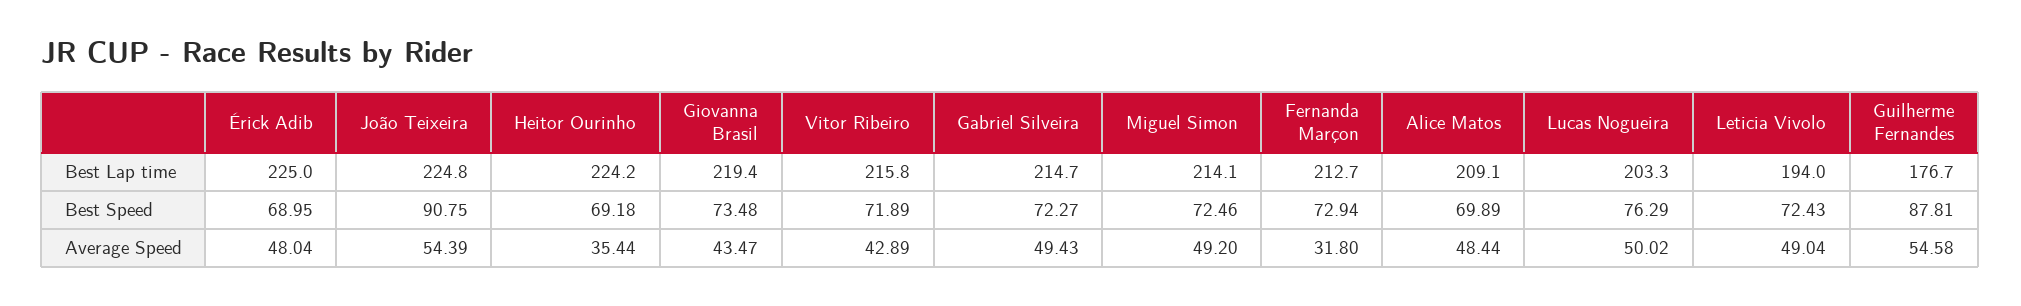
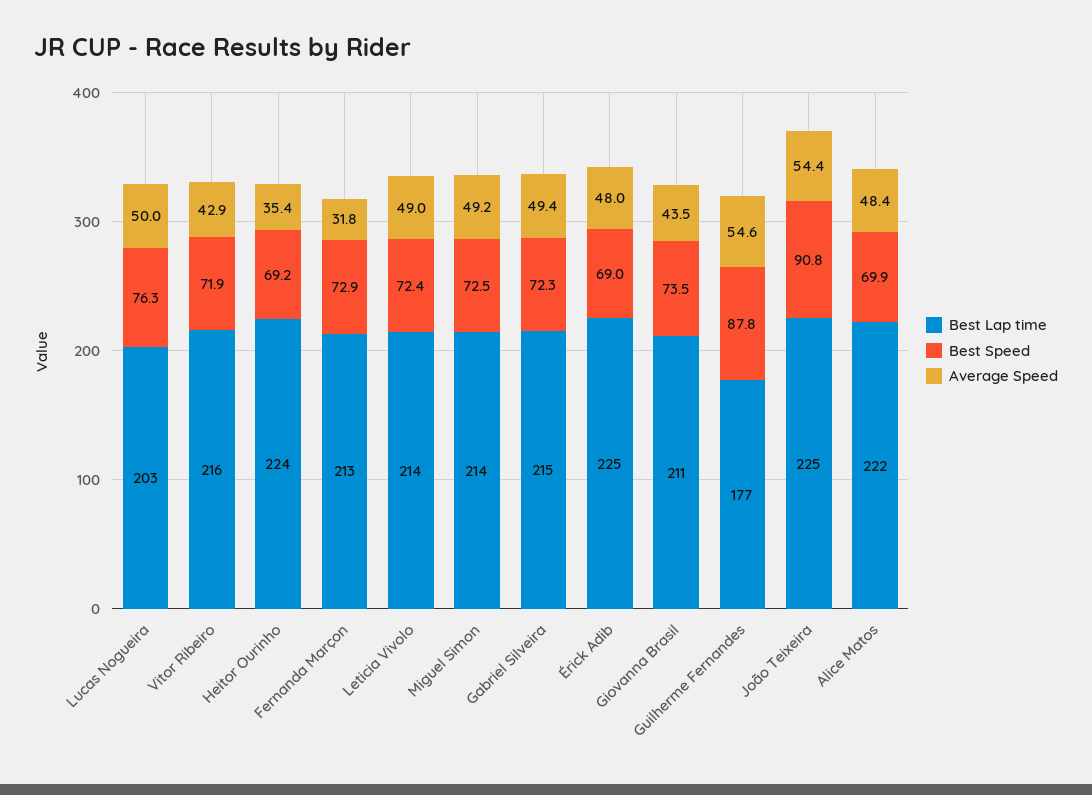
Best Lap time, Giovanna Brasil: 219.4 -> 211
Best Lap time, Alice Matos: 209.1 -> 222
Best Lap time, Leticia Vivolo: 194 -> 214

